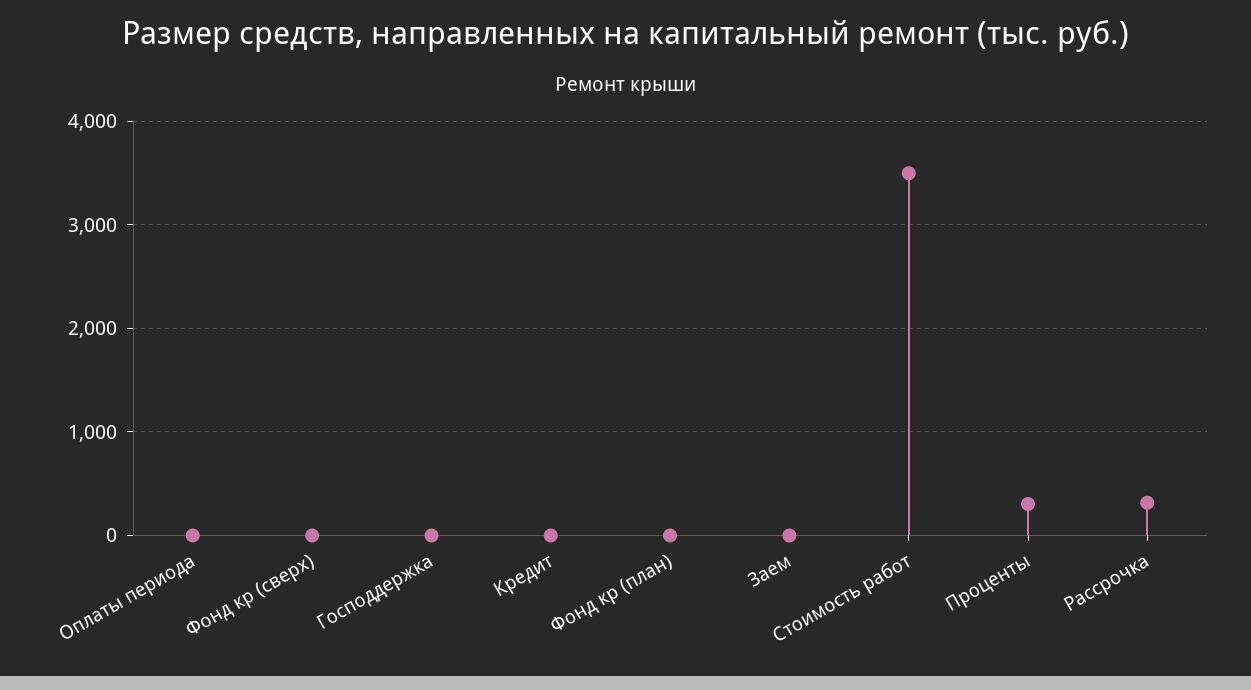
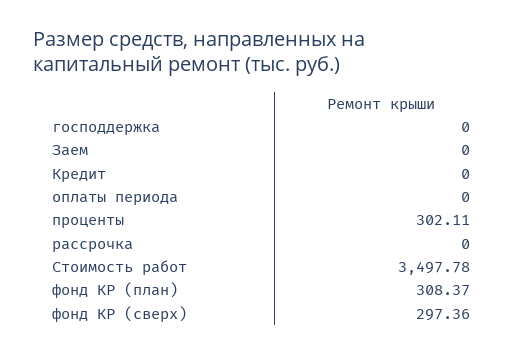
Фонд кр (сверх): 0 -> 297.36
Фонд кр (план): 0 -> 308.37
Рассрочка: 300 -> 0

